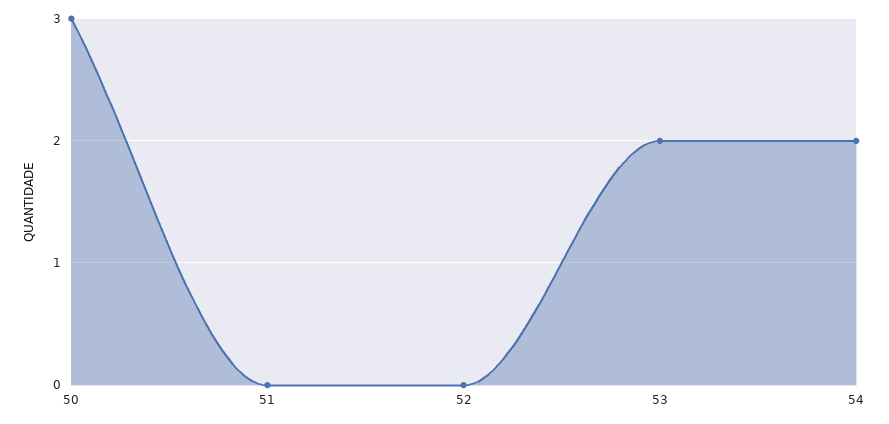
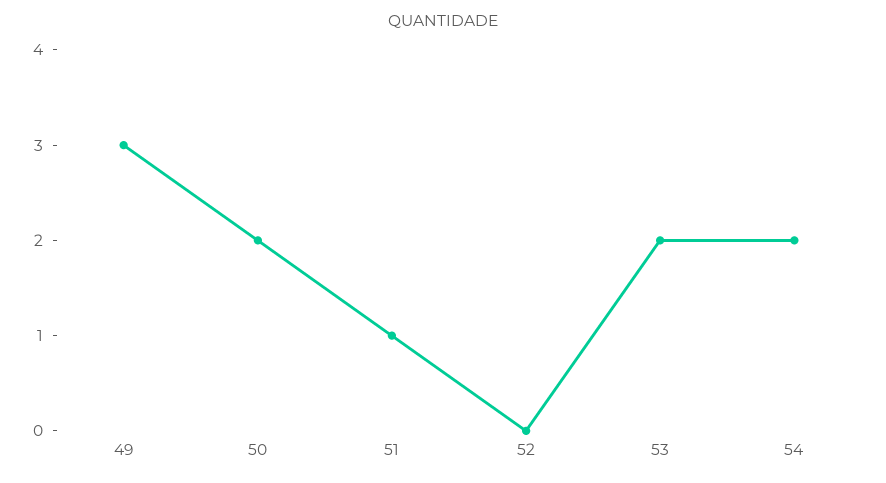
50: 3 -> 2
51: 0 -> 1
49: none -> 3

